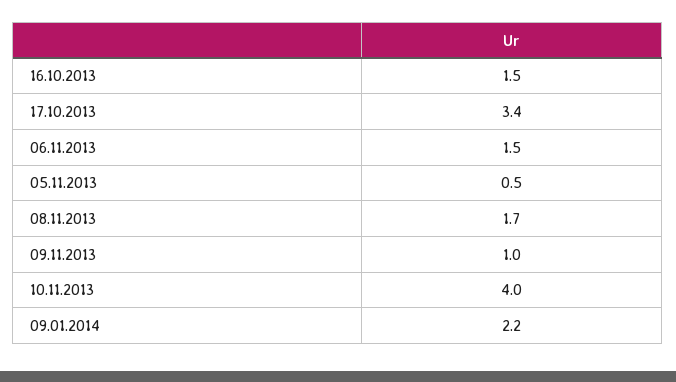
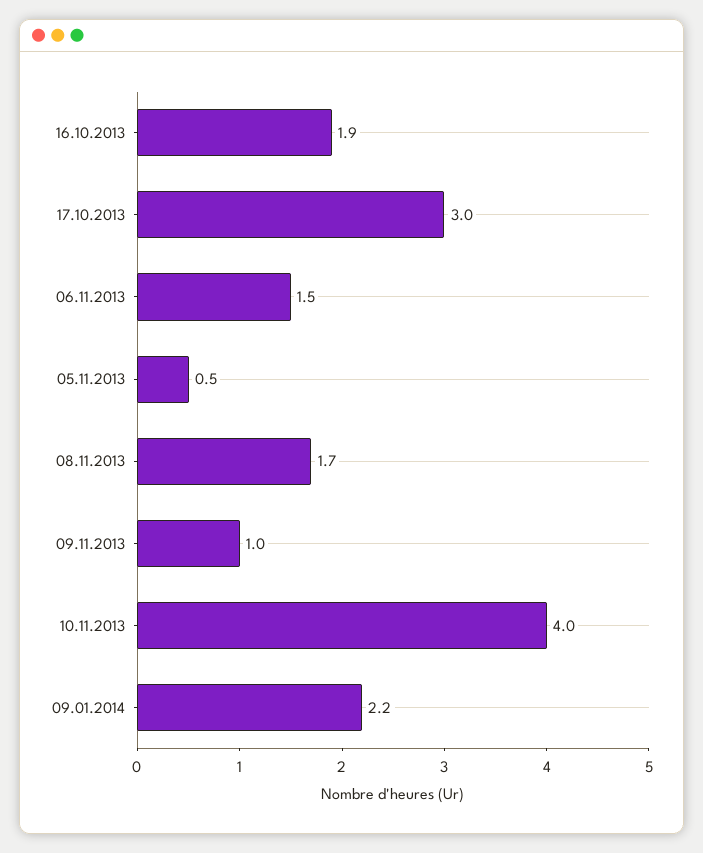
16.10.2013: 1.5 -> 1.9
17.10.2013: 3.4 -> 3

